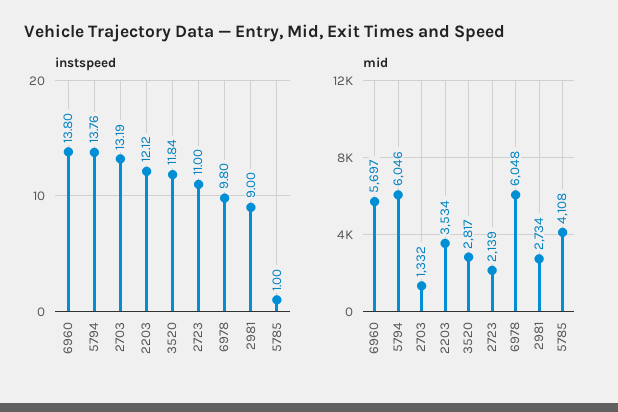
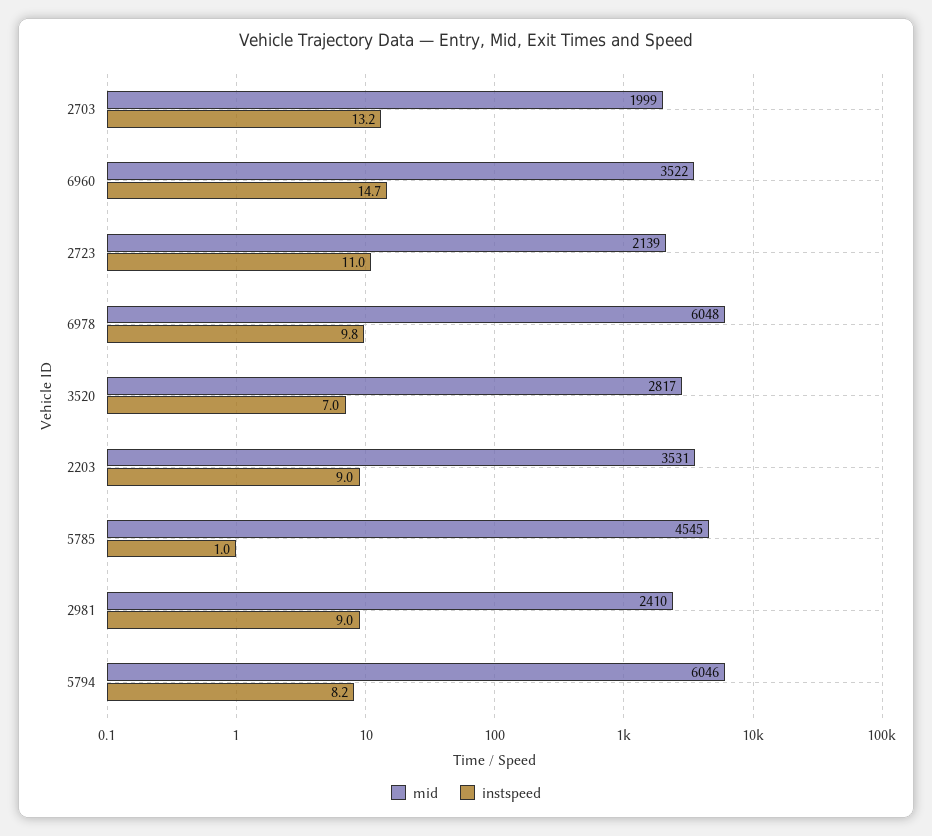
instspeed, 6960: 13.8 -> 14.7
instspeed, 5794: 13.76 -> 8.2
instspeed, 2203: 12.12 -> 9
instspeed, 3520: 11.84 -> 7
mid, 6960: 5697 -> 3522
mid, 2703: 1332 -> 1999
mid, 2203: 3534 -> 3531
mid, 2981: 2734 -> 2410
mid, 5785: 4108 -> 4545

